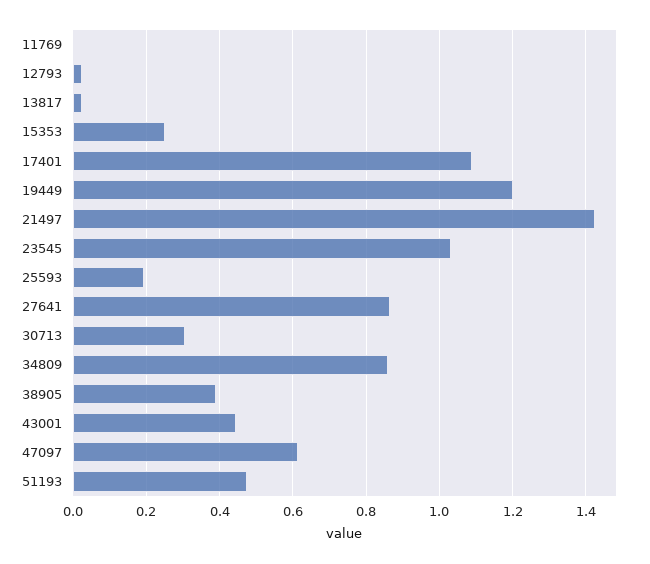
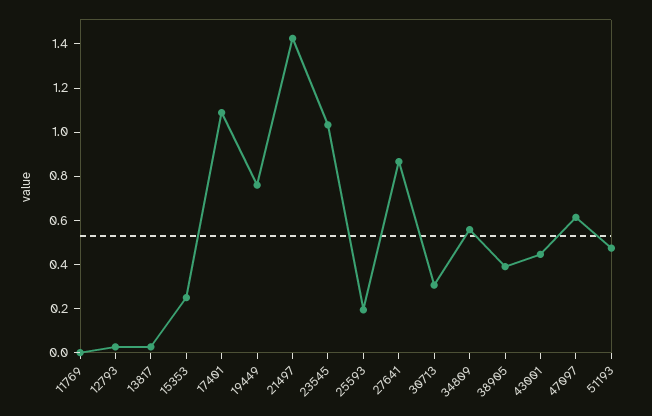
19449: 1.2 -> 0.75
34809: 0.86 -> 0.55

